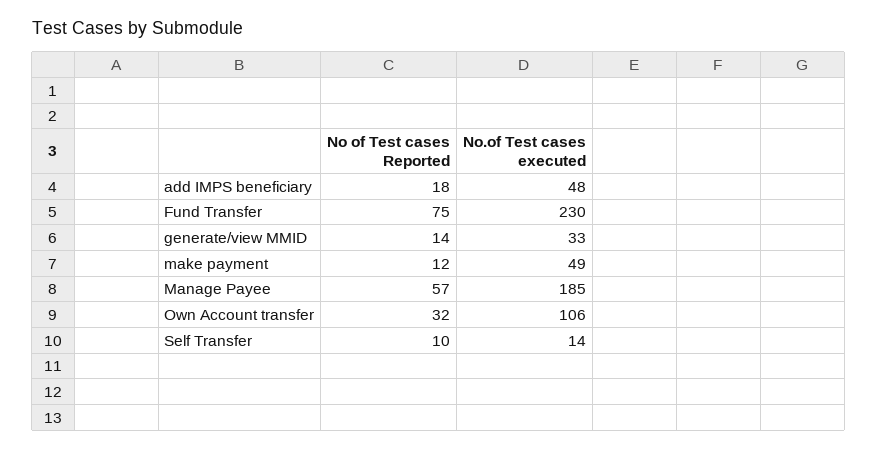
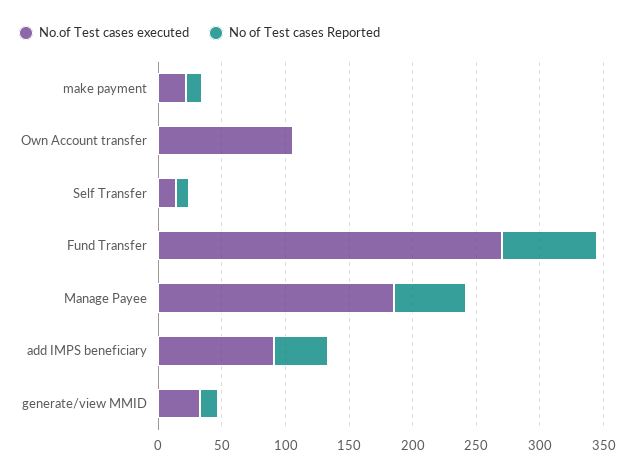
No of Test cases Reported, add IMPS beneficiary: 18 -> 40
No.of Test cases executed, add IMPS beneficiary: 48 -> 90
No.of Test cases executed, Fund Transfer: 230 -> 270
No.of Test cases executed, make payment: 49 -> 20
No of Test cases Reported, Own Account transfer: 32 -> 0

